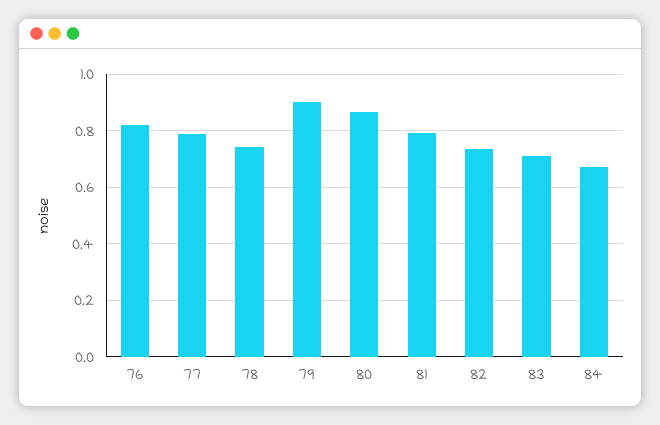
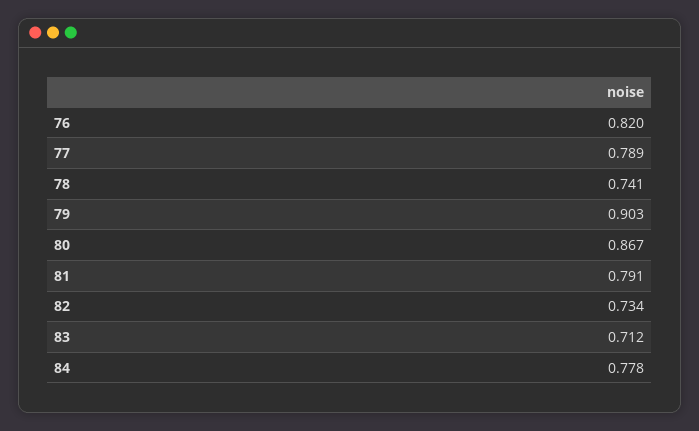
84: 0.675 -> 0.778

